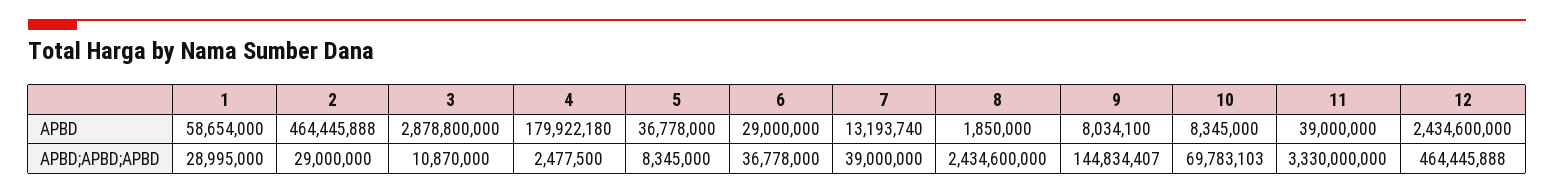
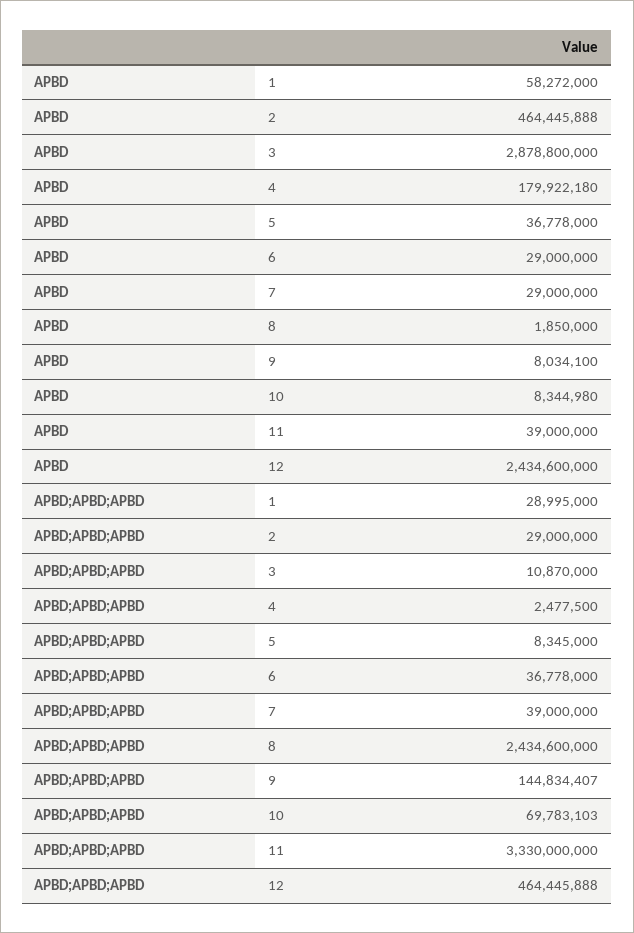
1, APBD: 58654000 -> 58272000
7, APBD: 13193740 -> 29000000
10, APBD: 8345000 -> 8344980

